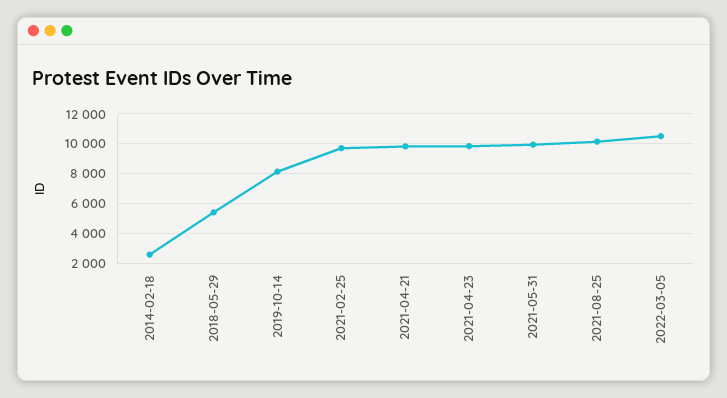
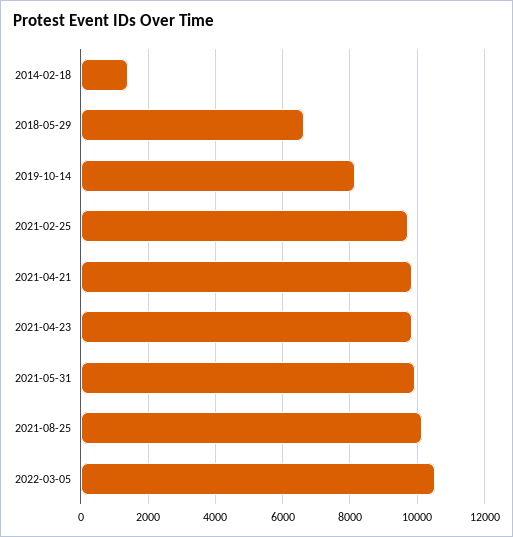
2014-02-18: 2500 -> 1400
2018-05-29: 5500 -> 6600

